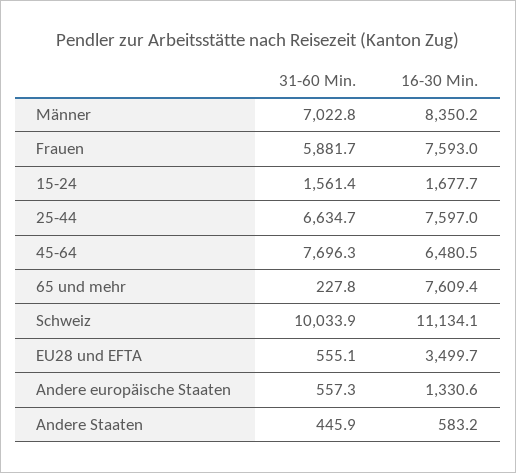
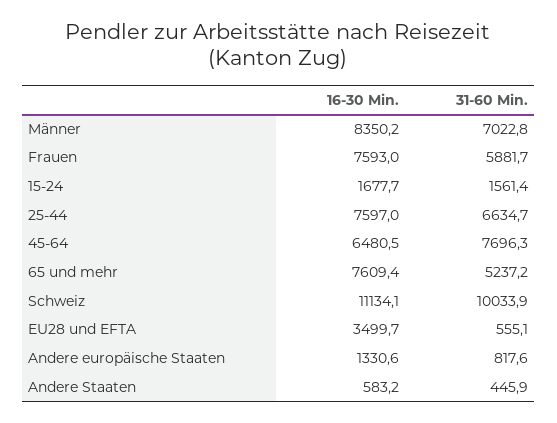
31-60 Min., 65 und mehr: 227.8 -> 5237.2
31-60 Min., Andere europäische Staaten: 557.3 -> 817.6

